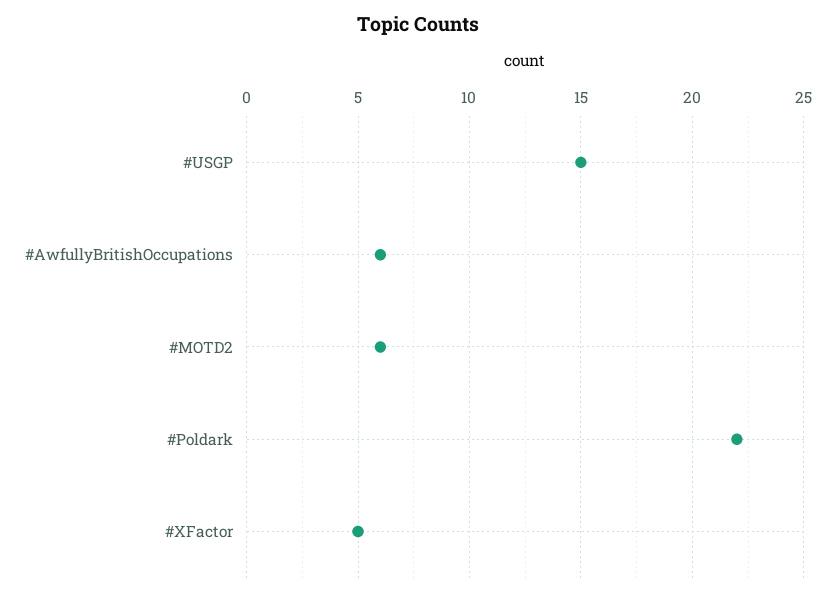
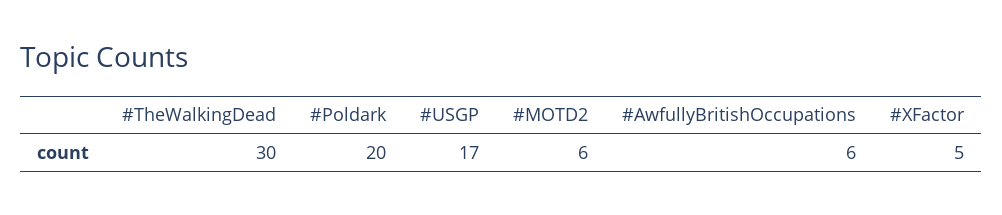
#USGP: 15 -> 17
#Poldark: 22 -> 20
#TheWalkingDead: none -> 30

